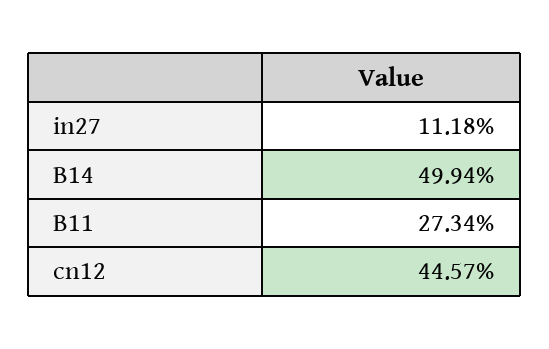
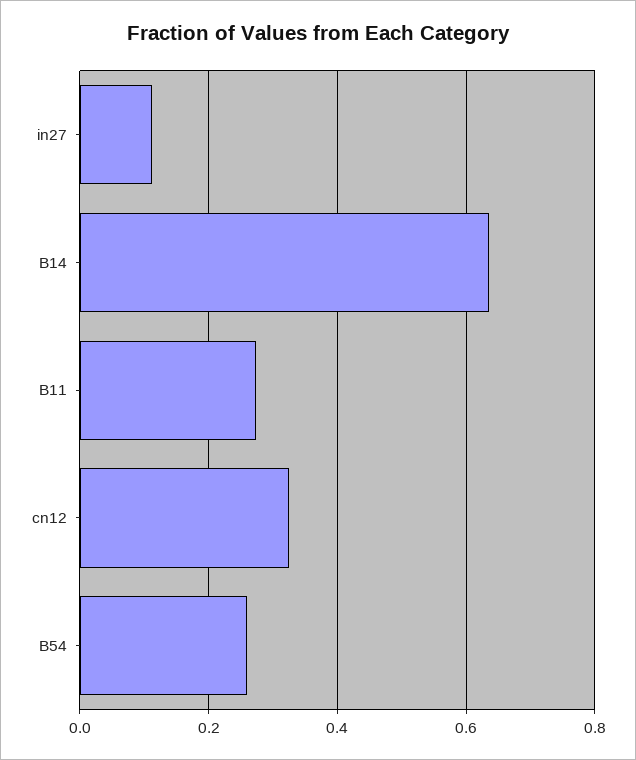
B14: 0.4994 -> 0.64
cn12: 0.4457 -> 0.32
B54: none -> 0.26

